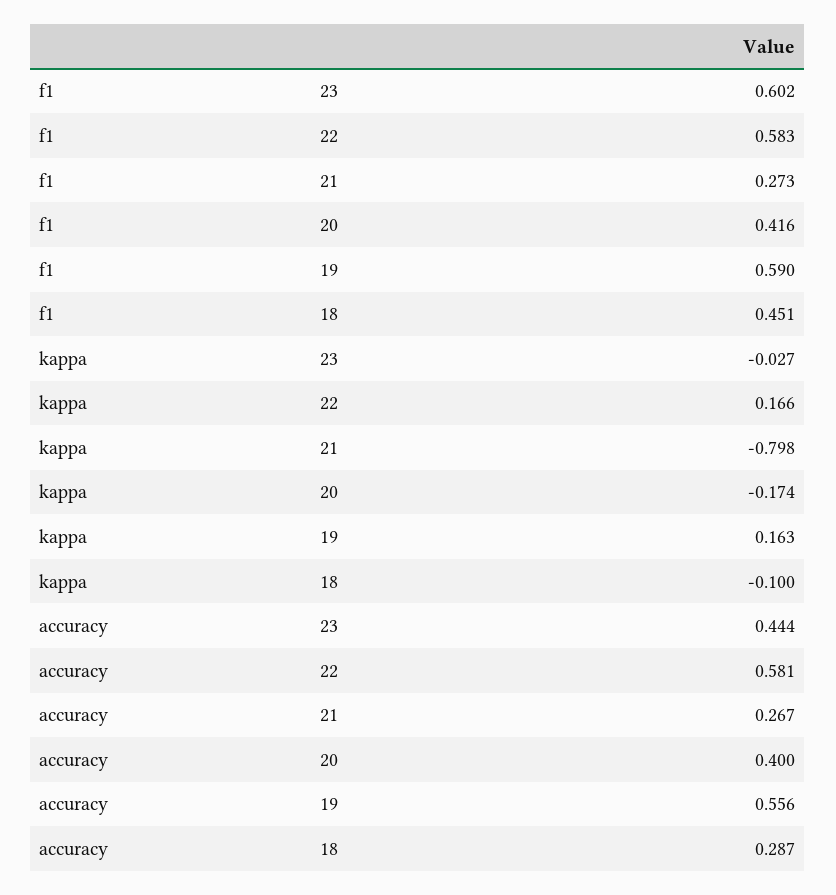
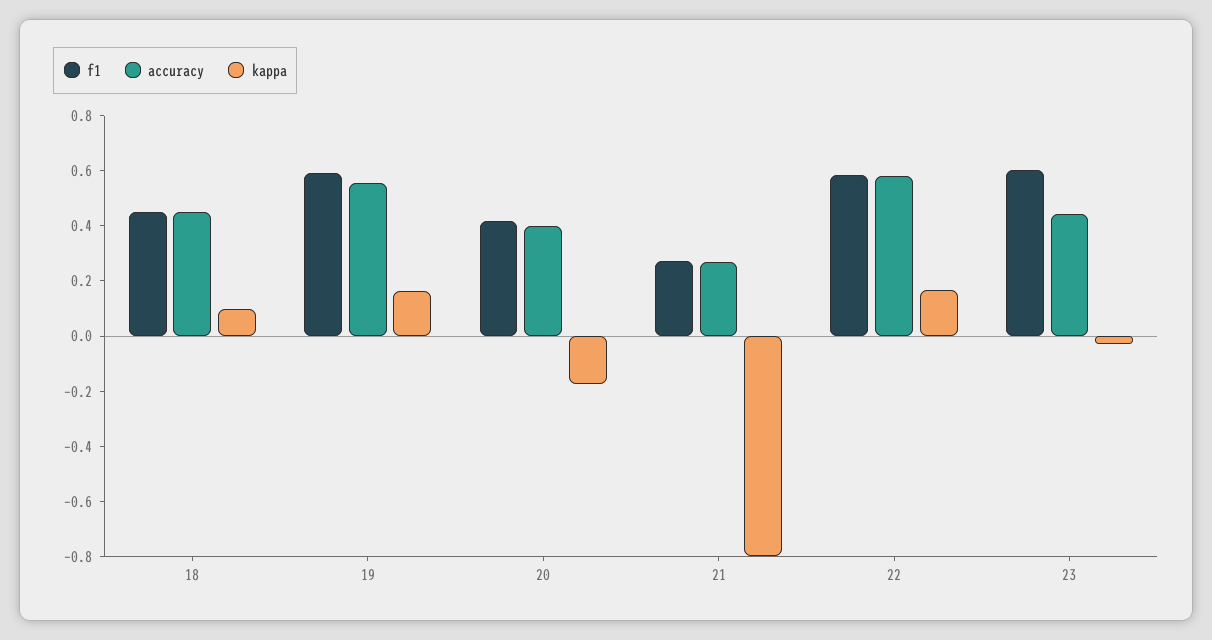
kappa, 18: -0.1 -> 0.1
accuracy, 18: 0.287 -> 0.45

